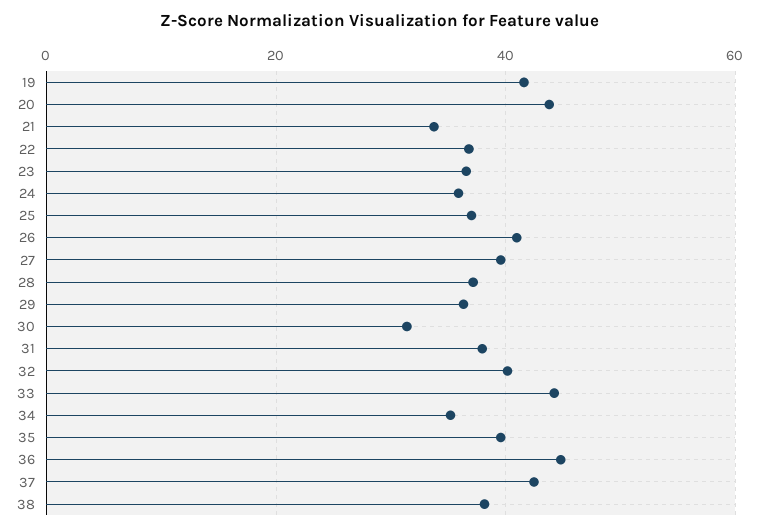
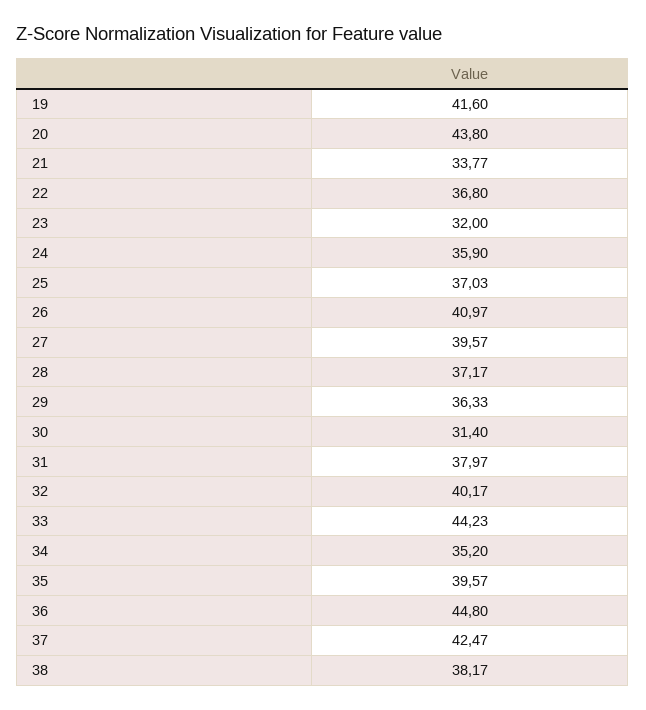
23: 36 -> 32

